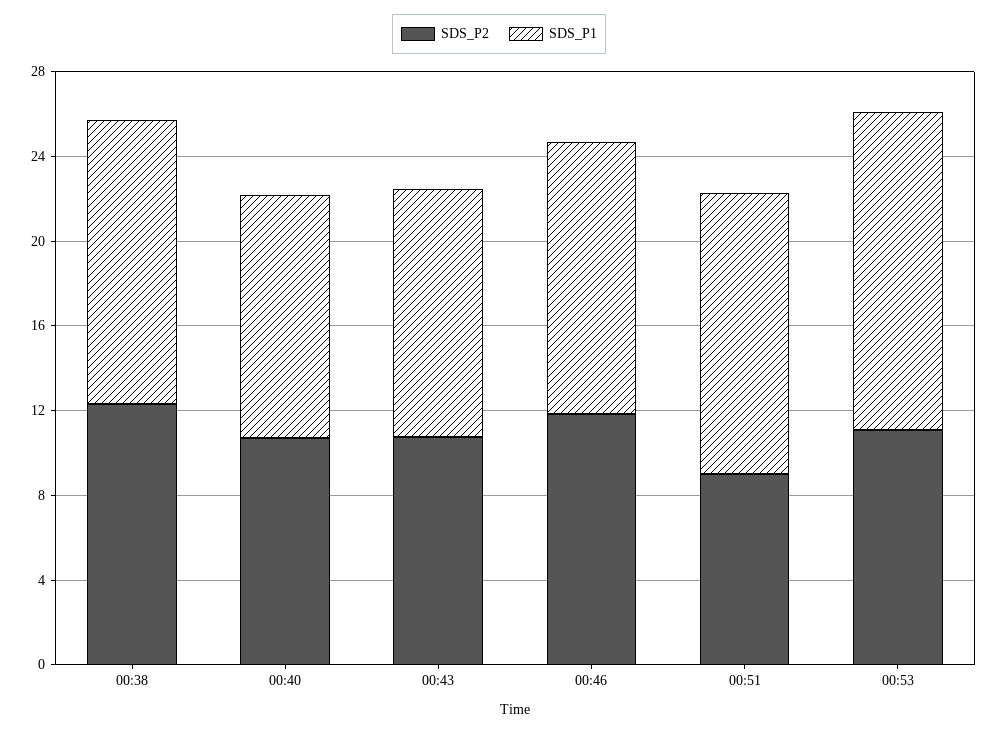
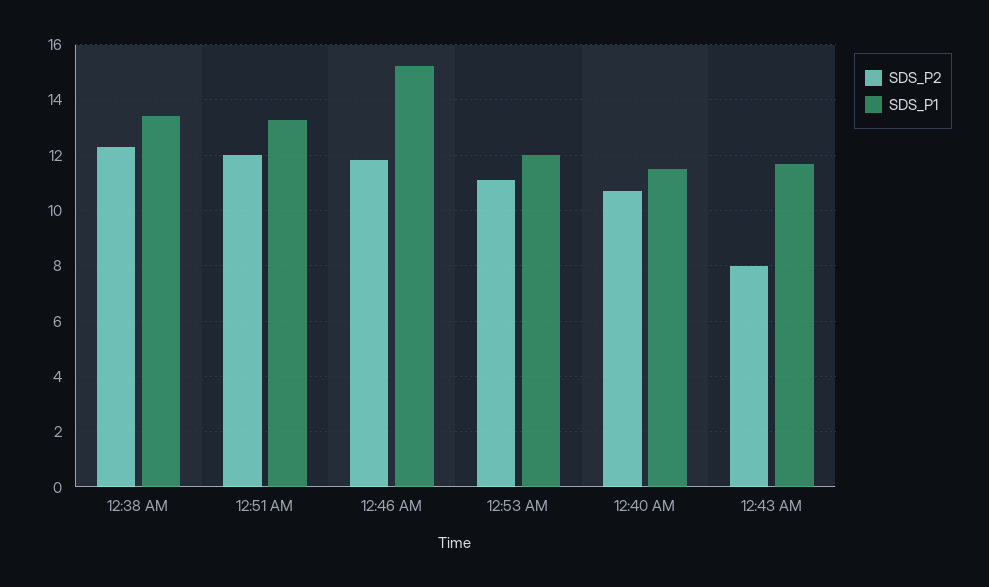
SDS_P2, 00:43: 11 -> 8
SDS_P1, 00:46: 13 -> 15.25
SDS_P2, 00:51: 9 -> 12
SDS_P1, 00:53: 15 -> 12

